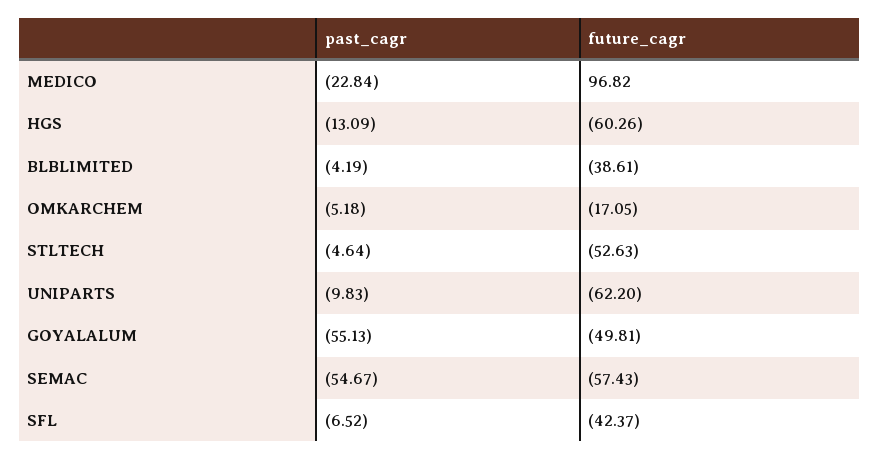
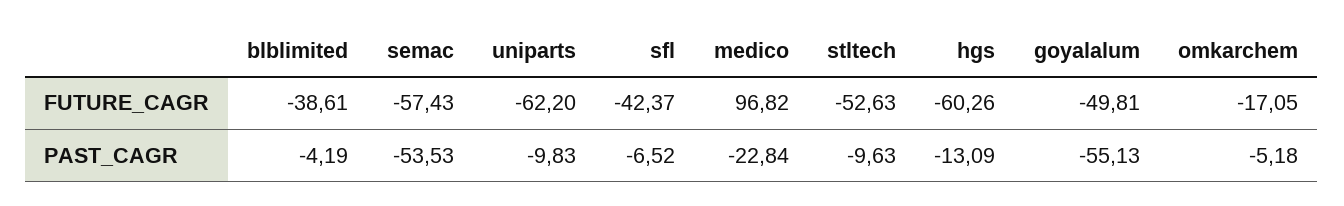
past_cagr, STLTECH: -4.64 -> -9.63
past_cagr, SEMAC: -54.67 -> -53.53

